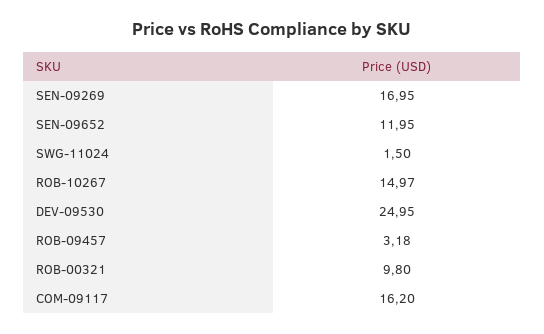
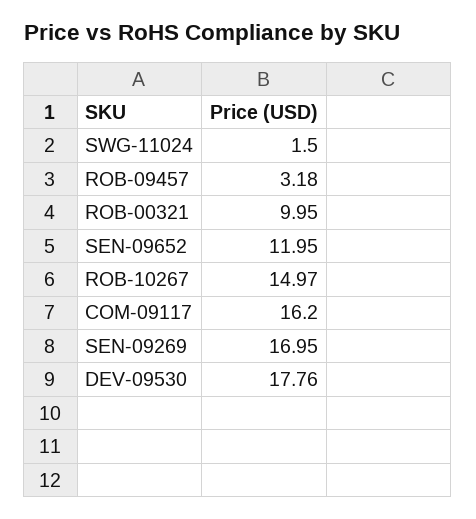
DEV-09530: 24.95 -> 17.76
ROB-00321: 9.8 -> 9.95

